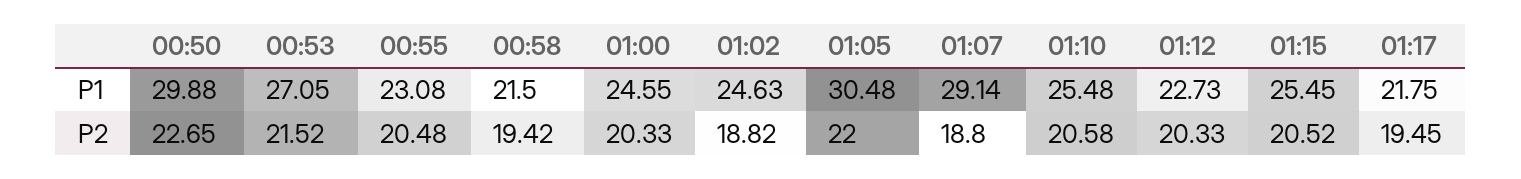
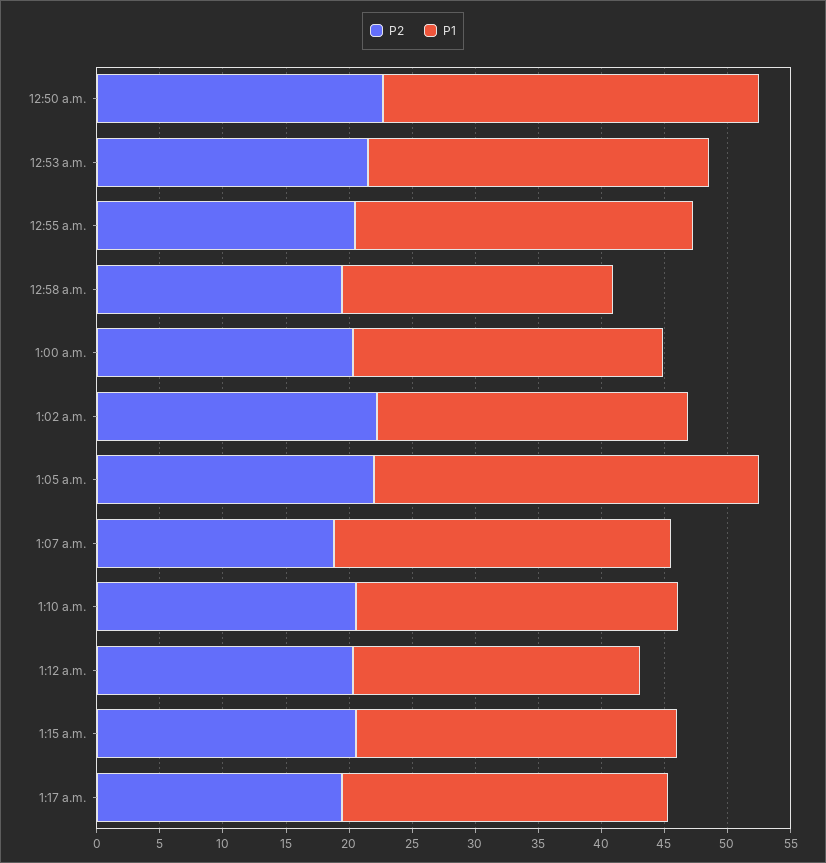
P1, 00:55: 23.08 -> 27
P1, 01:07: 29.14 -> 27
P1, 01:17: 21.75 -> 26
P2, 01:02: 18.82 -> 22

